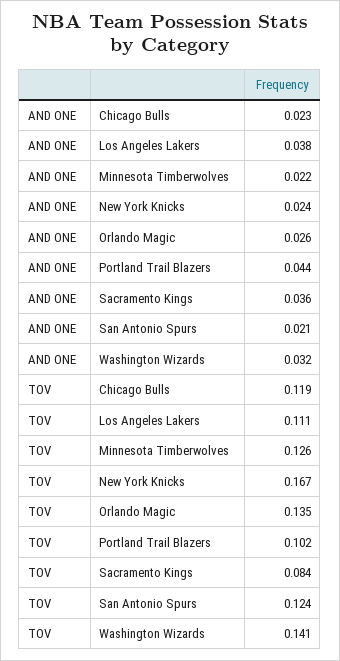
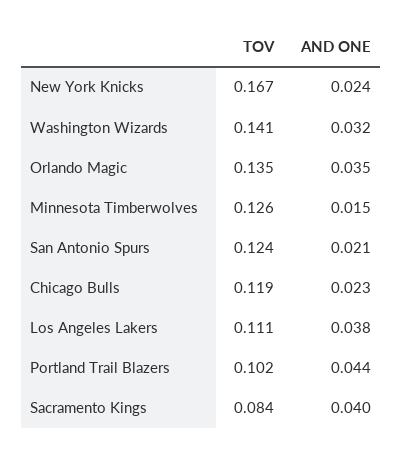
AND ONE, Minnesota Timberwolves: 0.022 -> 0.015
AND ONE, Orlando Magic: 0.026 -> 0.035
AND ONE, Sacramento Kings: 0.036 -> 0.04

